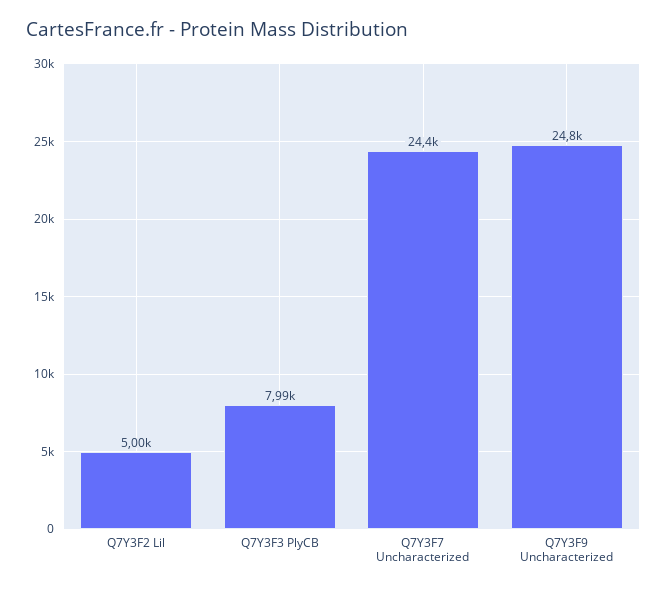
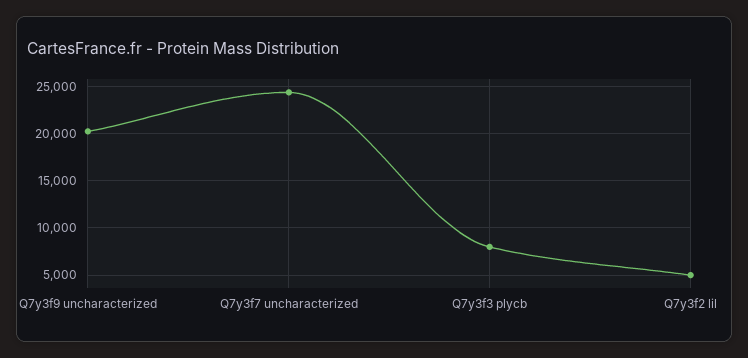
Q7Y3F9 Uncharacterized: 24800 -> 20000

